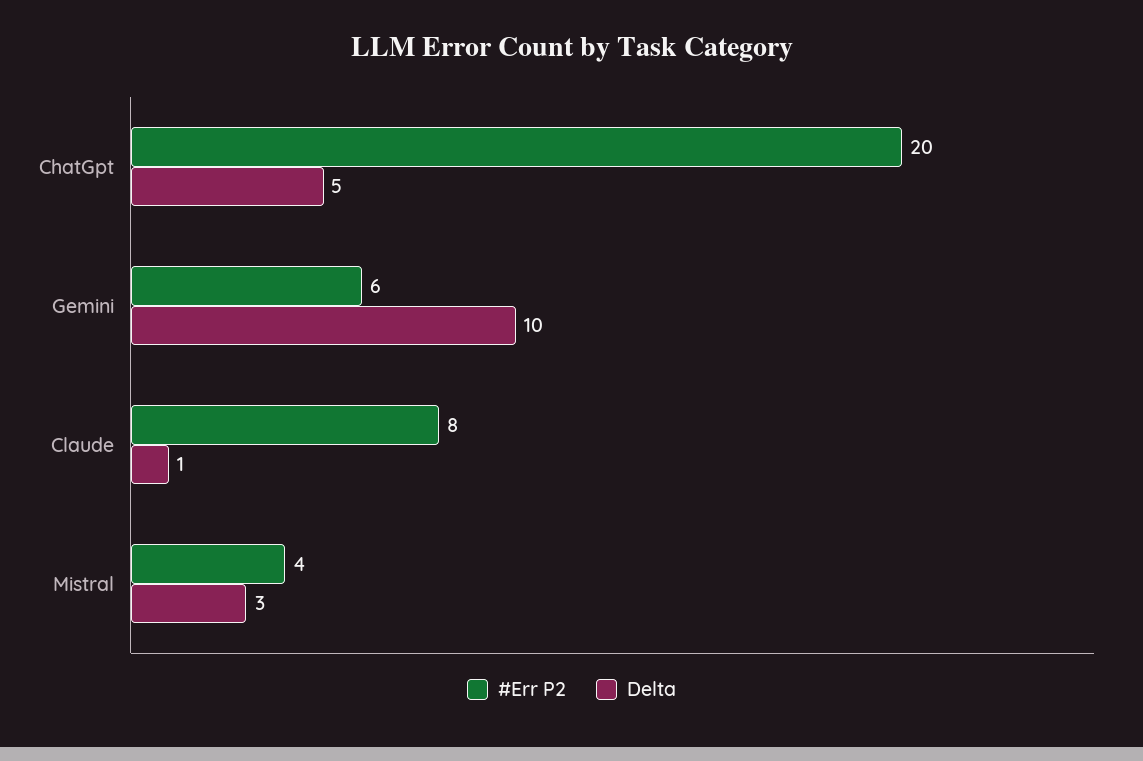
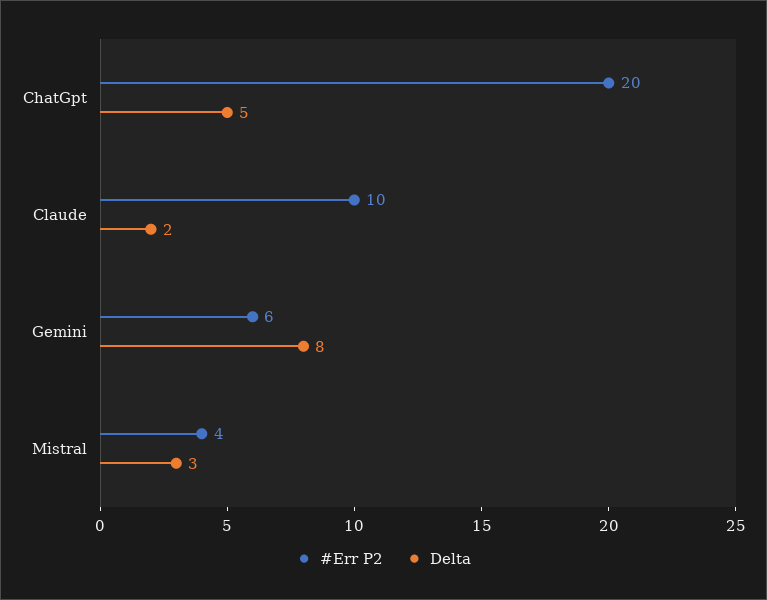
Delta, Gemini: 10 -> 8
#Err P2, Claude: 8 -> 10
Delta, Claude: 1 -> 2

